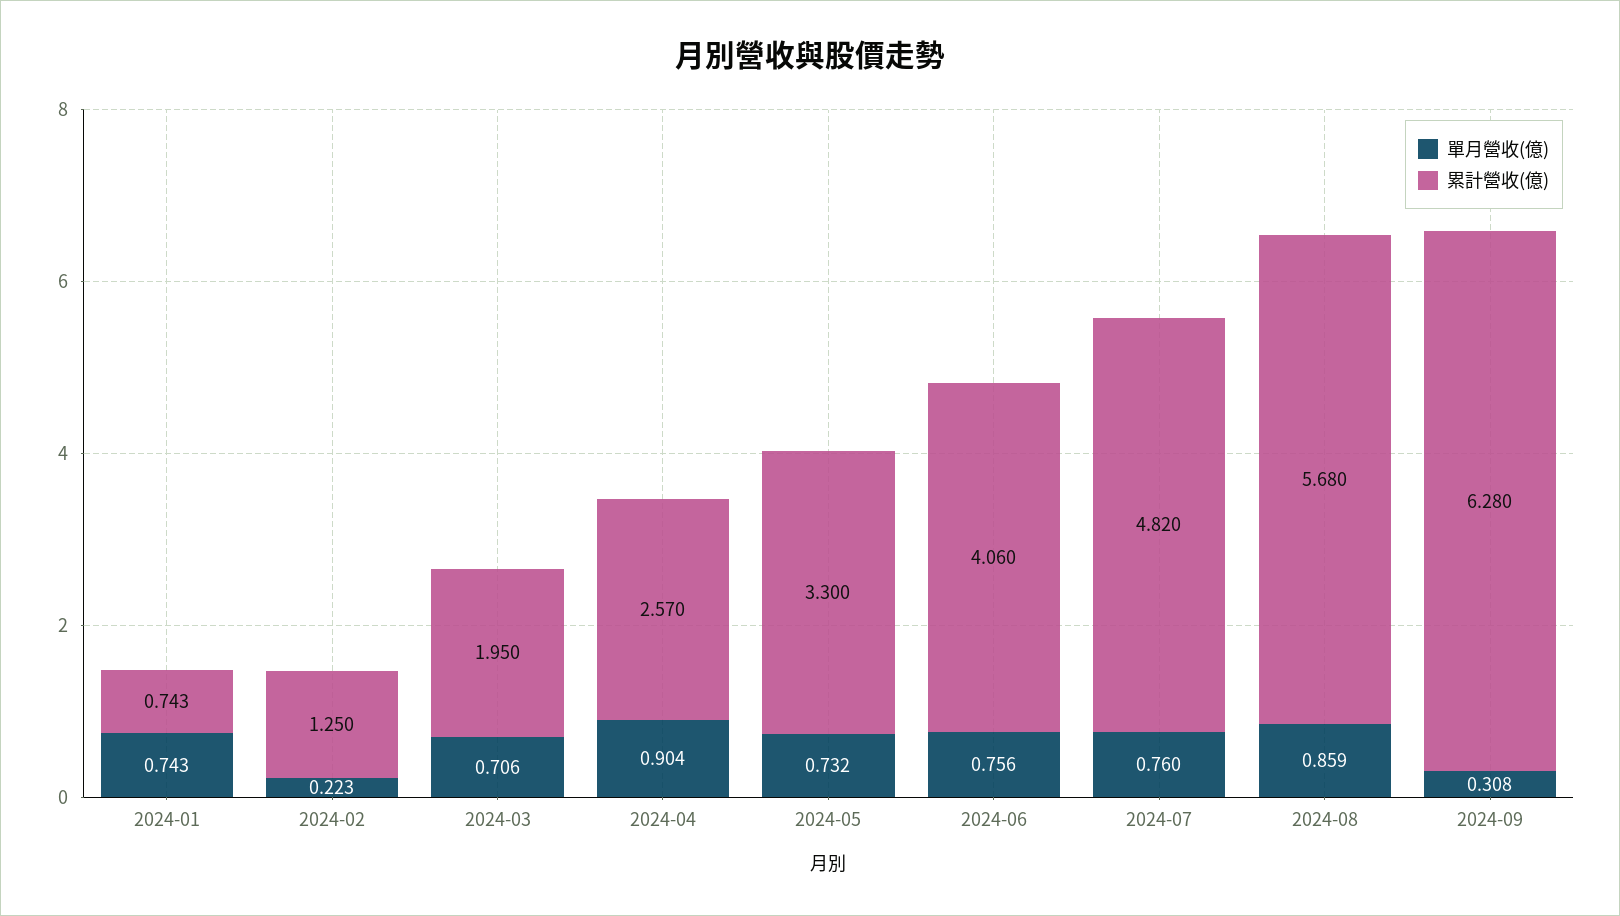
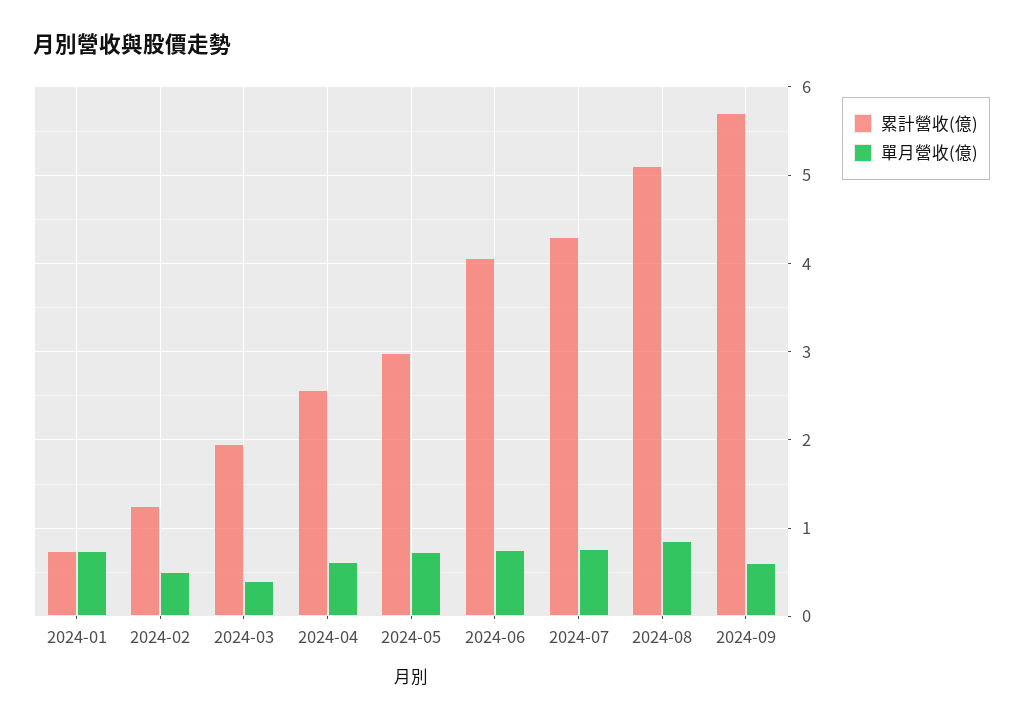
單月營收(億), 2024-02: 0.223 -> 0.5
單月營收(億), 2024-03: 0.706 -> 0.4
單月營收(億), 2024-04: 0.904 -> 0.6
累計營收(億), 2024-05: 3.3 -> 3
累計營收(億), 2024-07: 4.82 -> 4.3
累計營收(億), 2024-08: 5.68 -> 5.1
單月營收(億), 2024-09: 0.308 -> 0.6
累計營收(億), 2024-09: 6.28 -> 5.7

